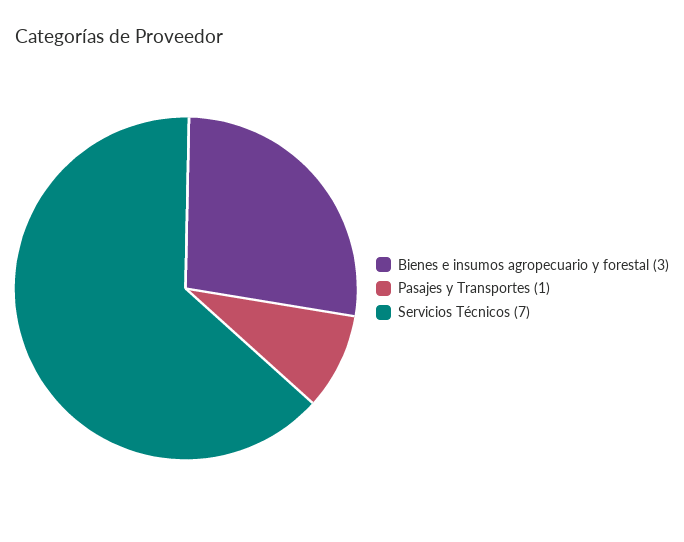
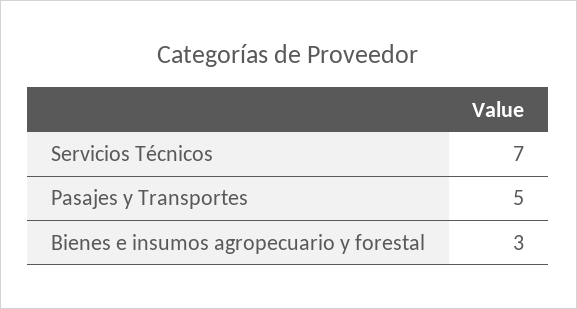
Pasajes y Transportes: 1 -> 5

